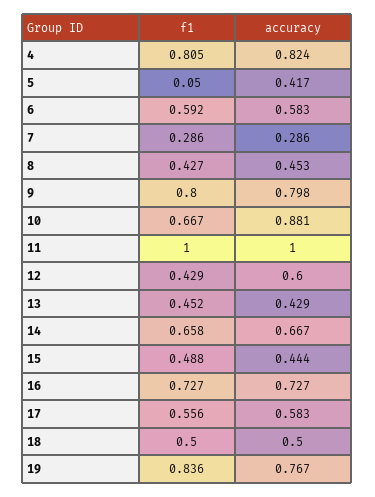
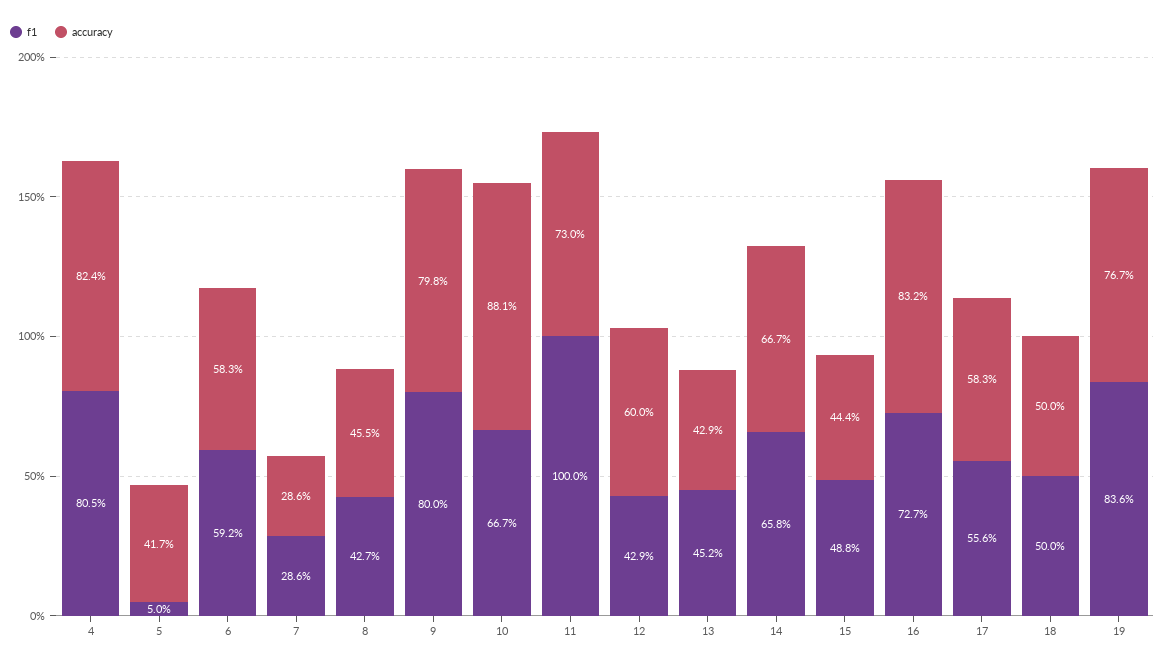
accuracy, 8: 0.453 -> 0.455
accuracy, 11: 1 -> 0.73
accuracy, 16: 0.727 -> 0.832

